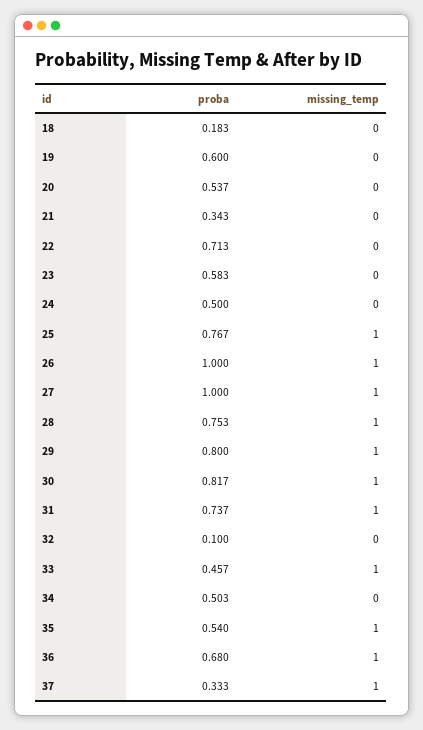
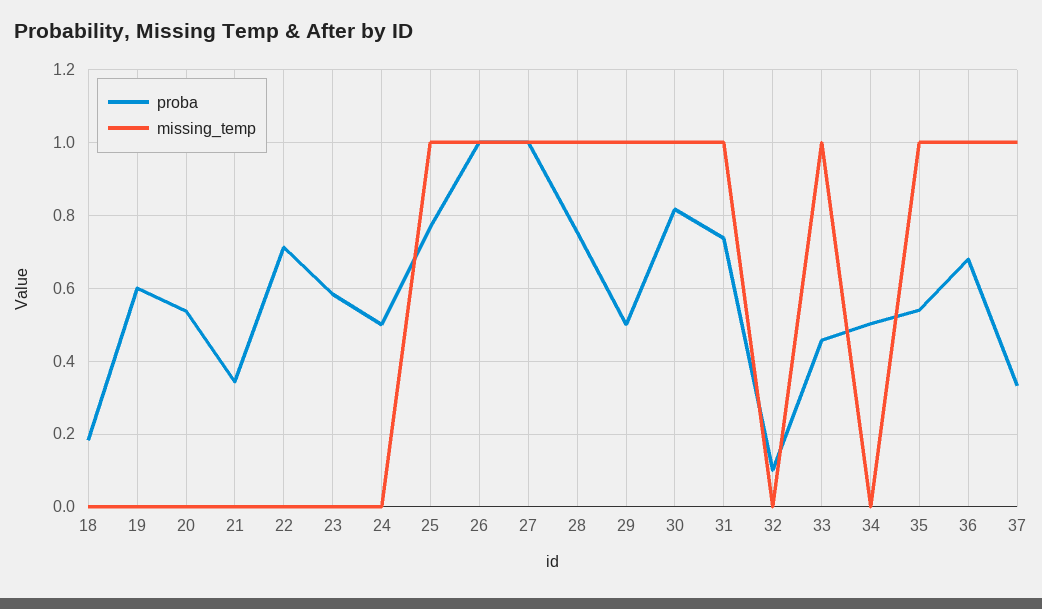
proba, 29: 0.8 -> 0.5

